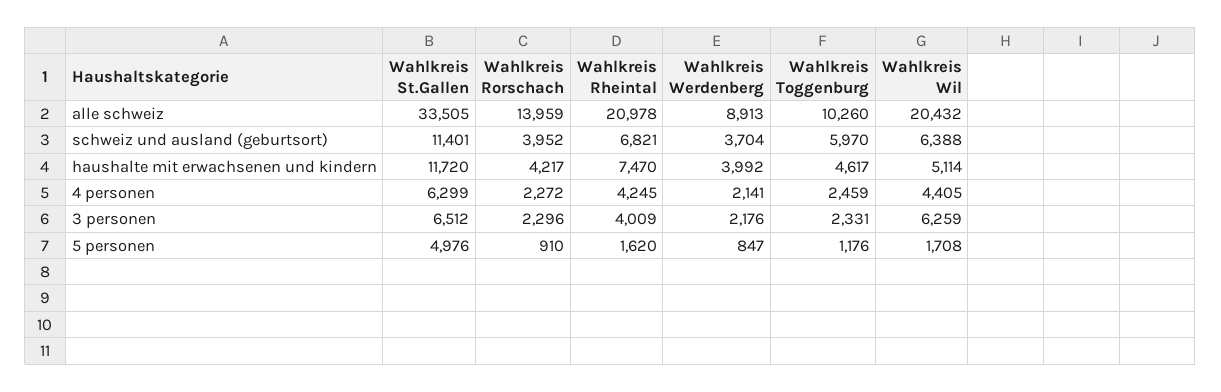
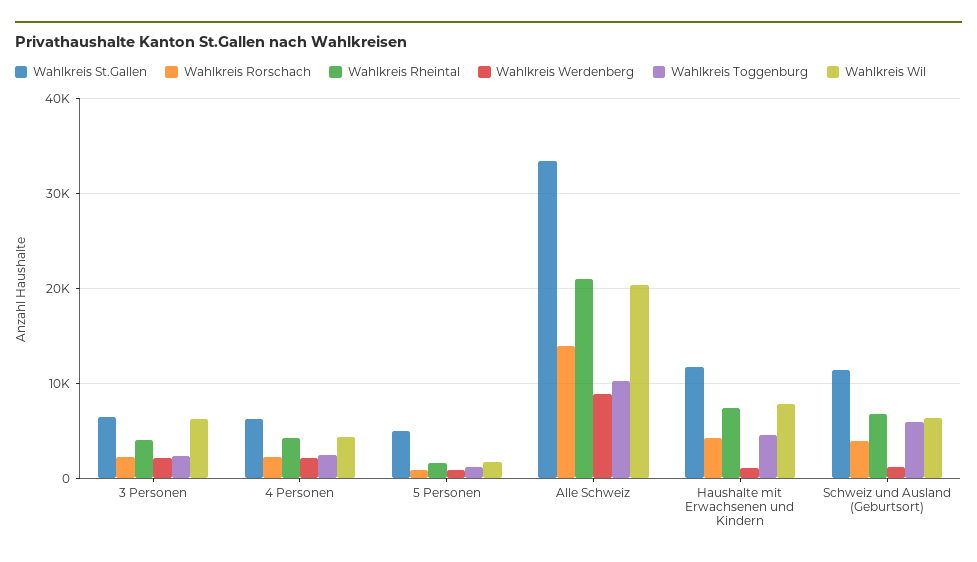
Wahlkreis Werdenberg, schweiz und ausland (geburtsort): 3704 -> 1000
Wahlkreis Werdenberg, haushalte mit erwachsenen und kindern: 3992 -> 1000
Wahlkreis Wil, haushalte mit erwachsenen und kindern: 5114 -> 8000

